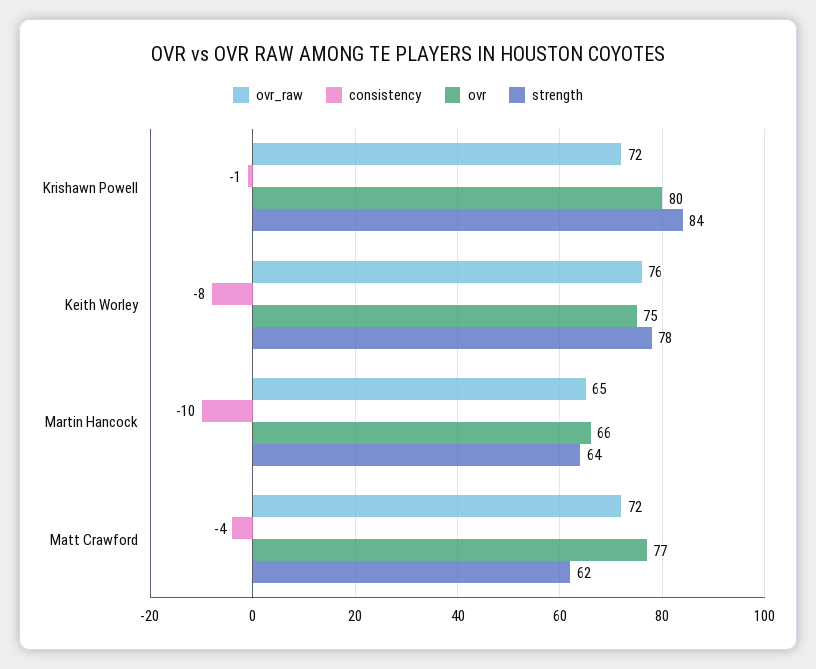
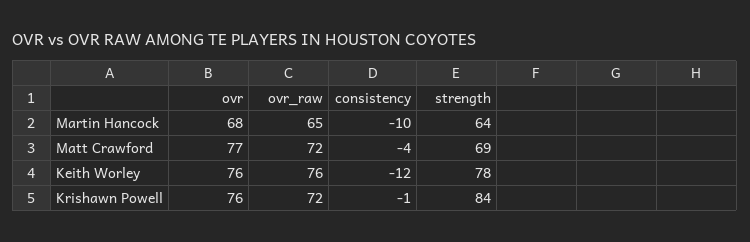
ovr, Krishawn Powell: 80 -> 76
consistency, Keith Worley: -8 -> -12
ovr, Keith Worley: 75 -> 76
ovr, Martin Hancock: 66 -> 68
strength, Matt Crawford: 62 -> 69

